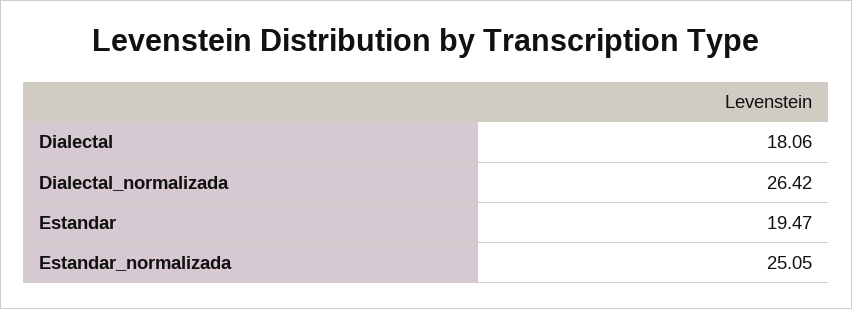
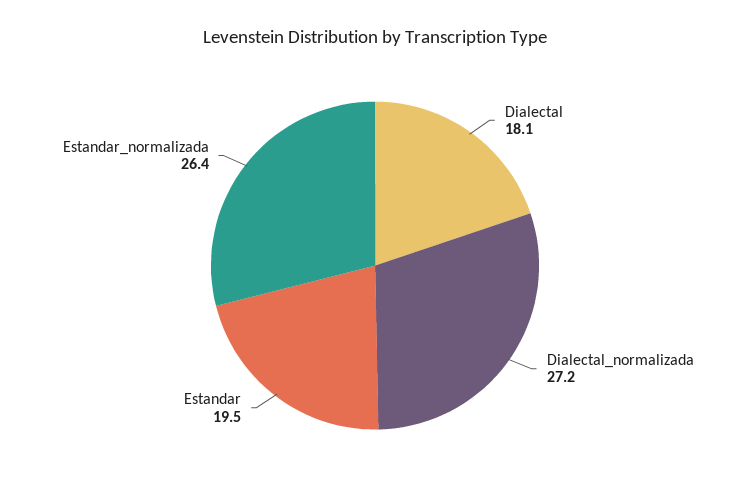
Dialectal_normalizada: 26.42 -> 27.2
Estandar_normalizada: 25.05 -> 26.4

